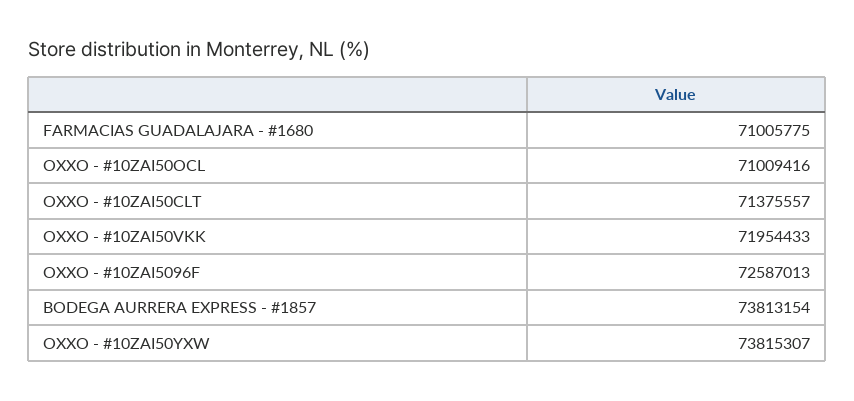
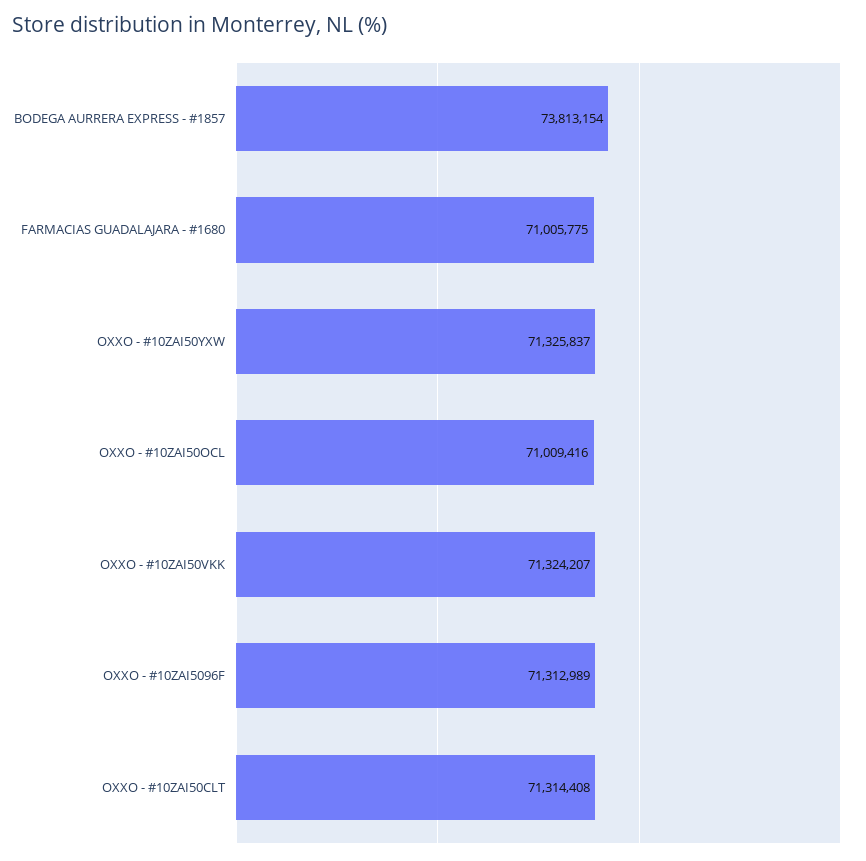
OXXO - #10ZAI50CLT: 71375557 -> 71314408
OXXO - #10ZAI50VKK: 71954433 -> 71324207
OXXO - #10ZAI5096F: 72587013 -> 71312989
OXXO - #10ZAI50YXW: 73815307 -> 71325837

